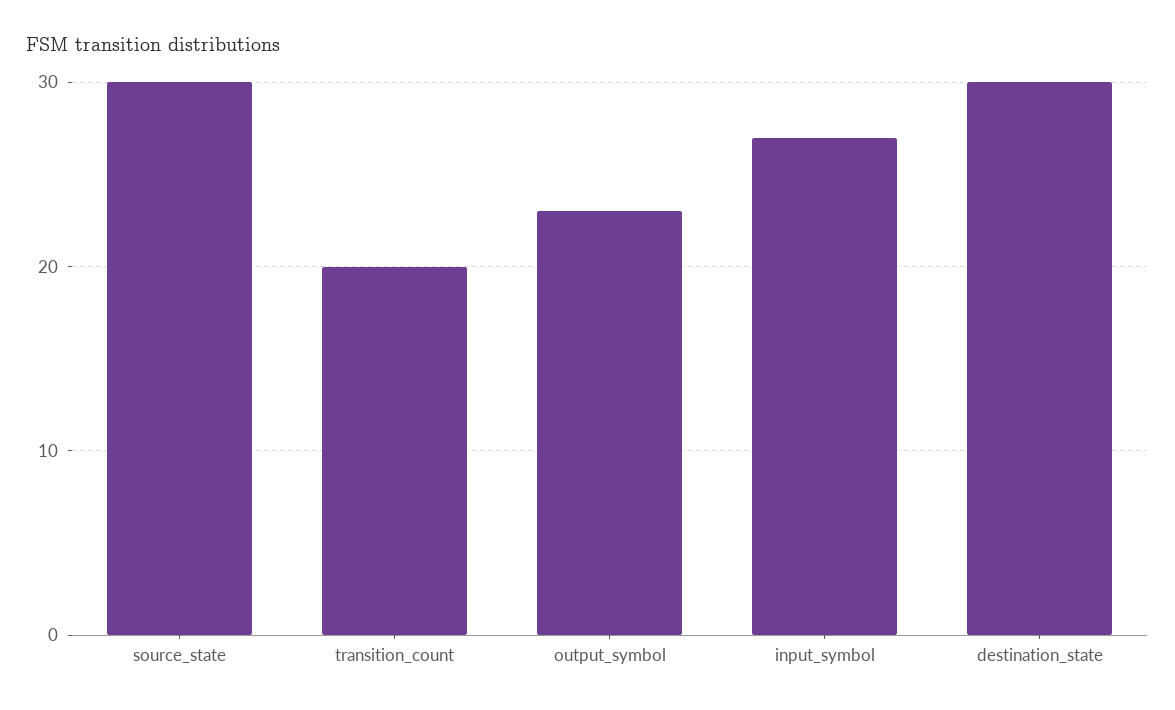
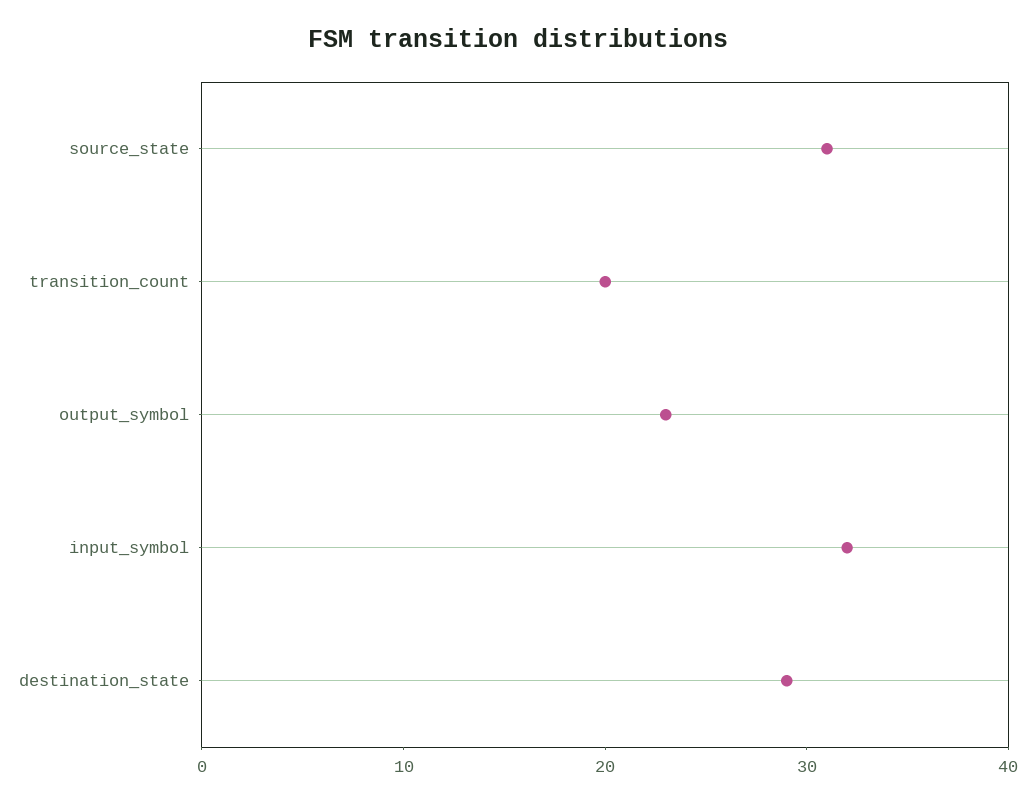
source_state: 30 -> 31
input_symbol: 27 -> 32
destination_state: 30 -> 29

